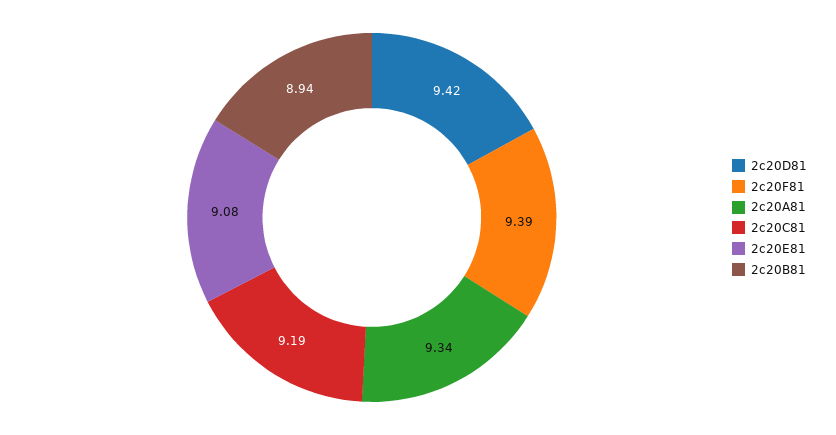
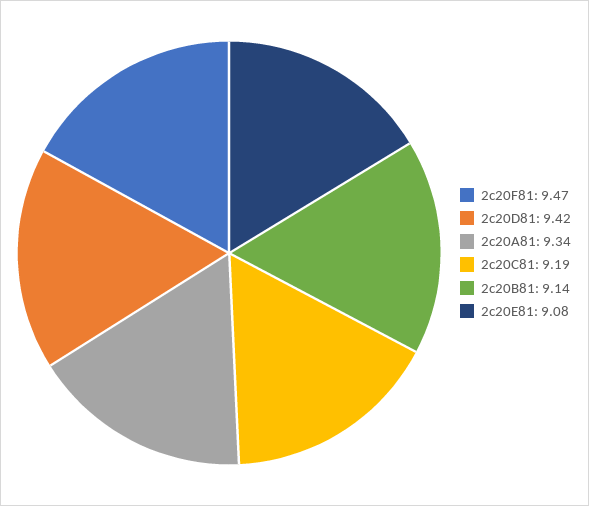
2c20F81: 9.39 -> 9.47
2c20B81: 8.94 -> 9.14

